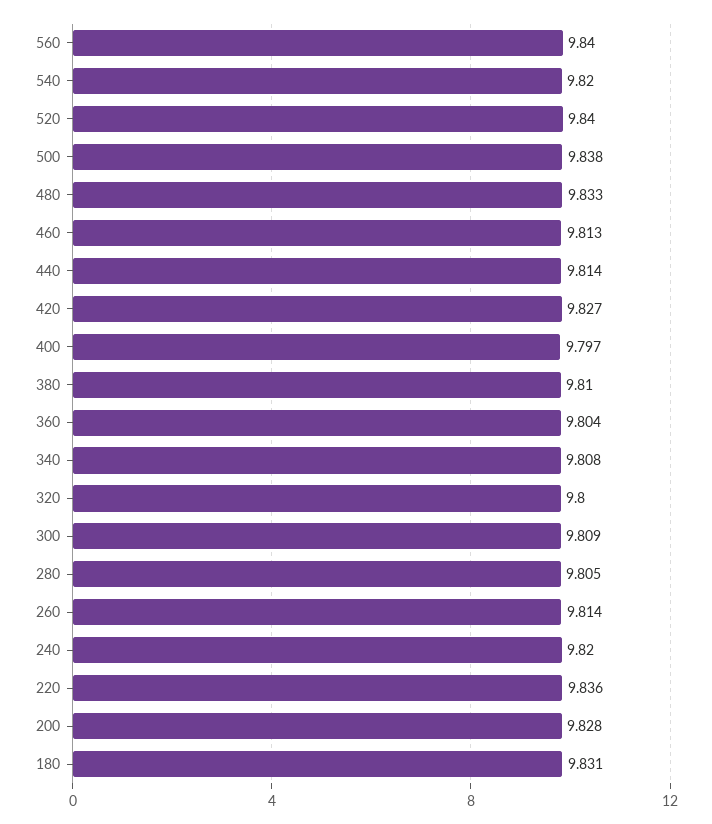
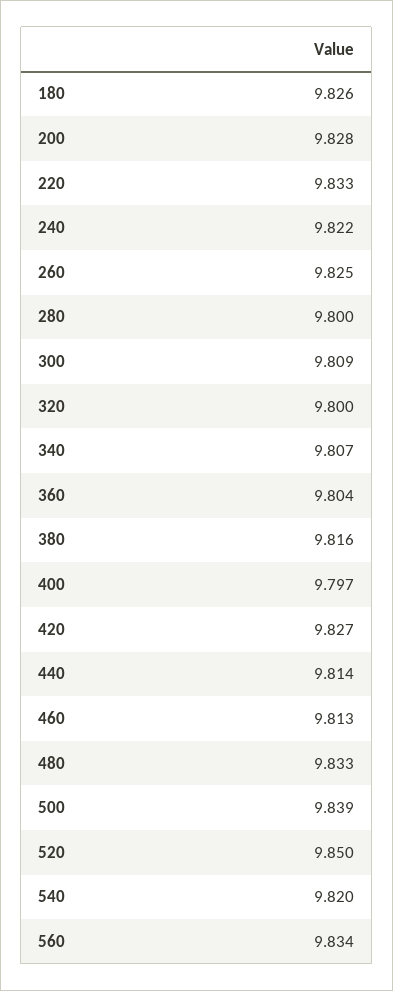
560: 9.84 -> 9.834
520: 9.84 -> 9.85
500: 9.838 -> 9.839
380: 9.81 -> 9.816
340: 9.808 -> 9.807
280: 9.805 -> 9.8
260: 9.814 -> 9.825
240: 9.82 -> 9.822
220: 9.836 -> 9.833
180: 9.831 -> 9.826

